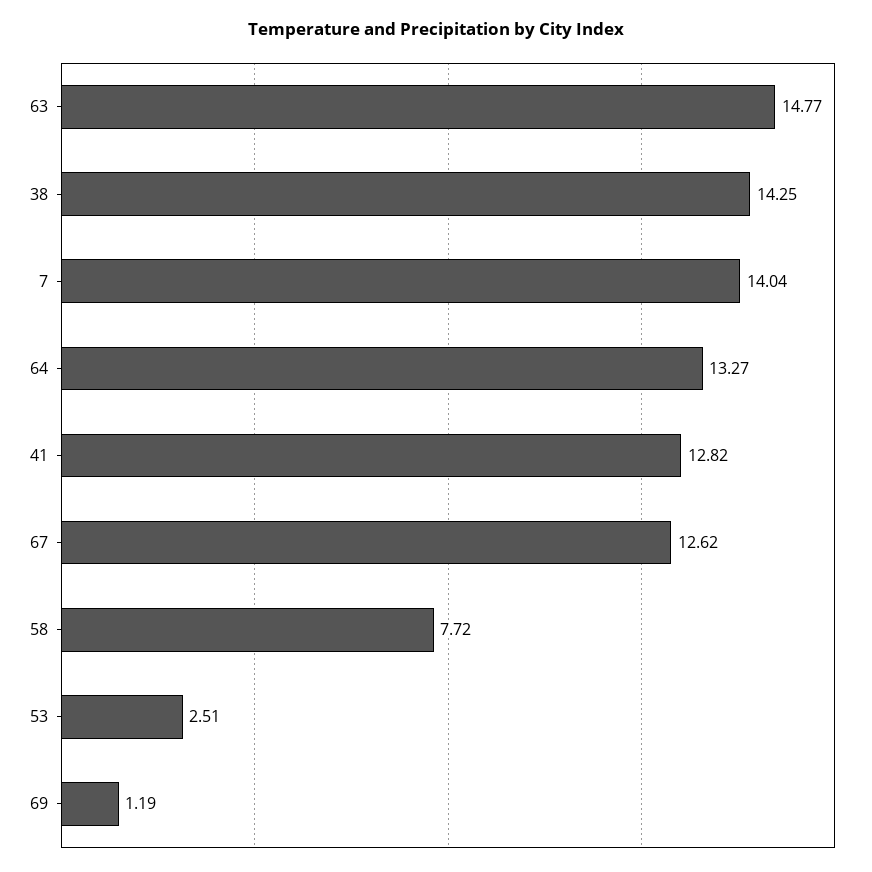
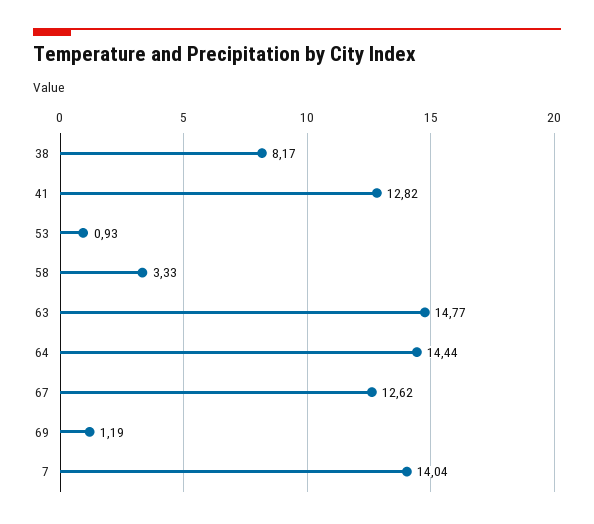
38: 14.25 -> 8.17
64: 13.27 -> 14.44
58: 7.72 -> 3.33
53: 2.51 -> 0.93

